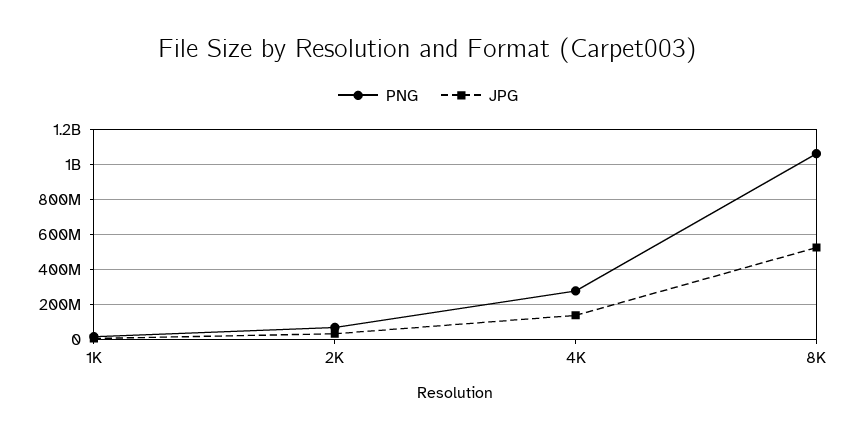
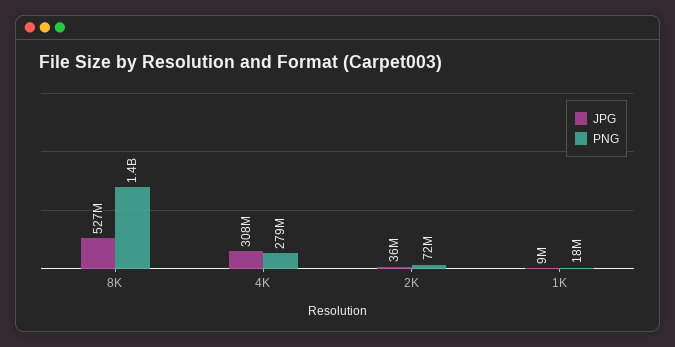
JPG, 4K: 150000000 -> 308000000
PNG, 8K: 1050000000 -> 1400000000

